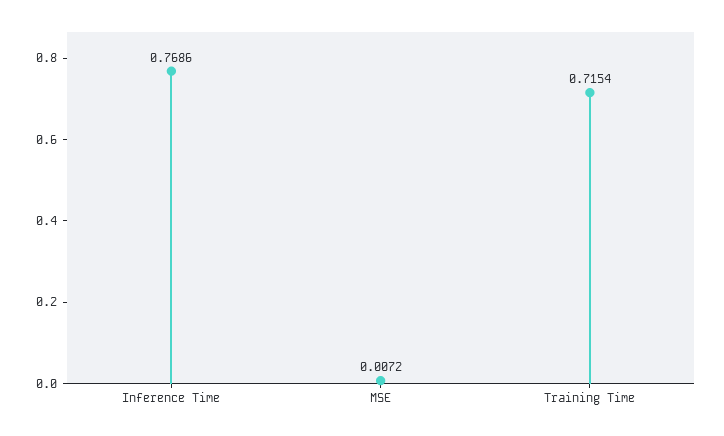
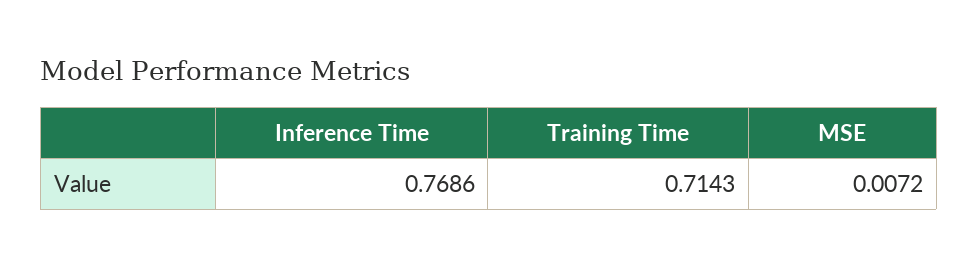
Training Time: 0.7154 -> 0.7143

